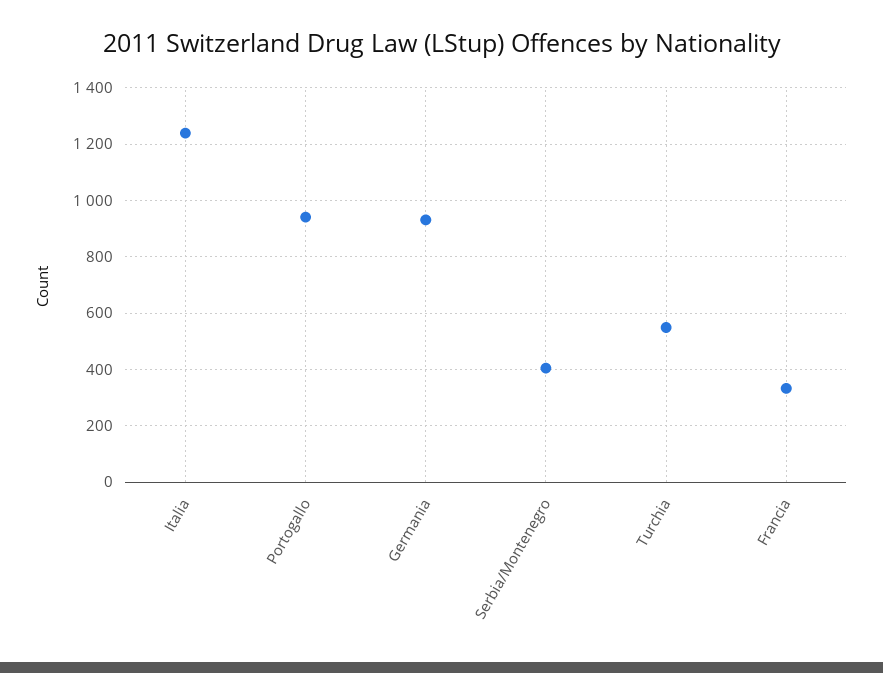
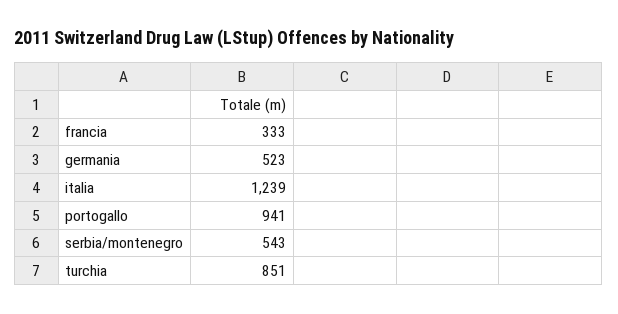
Germania: 925 -> 523
Serbia/Montenegro: 400 -> 543
Turchia: 550 -> 851

